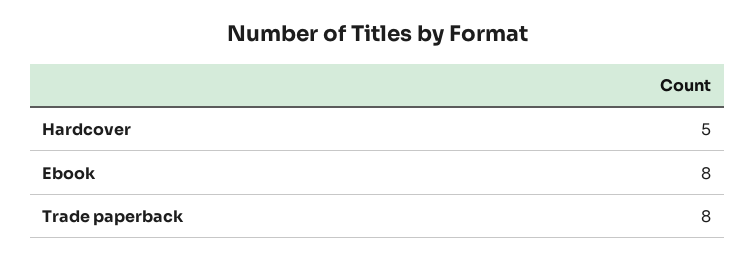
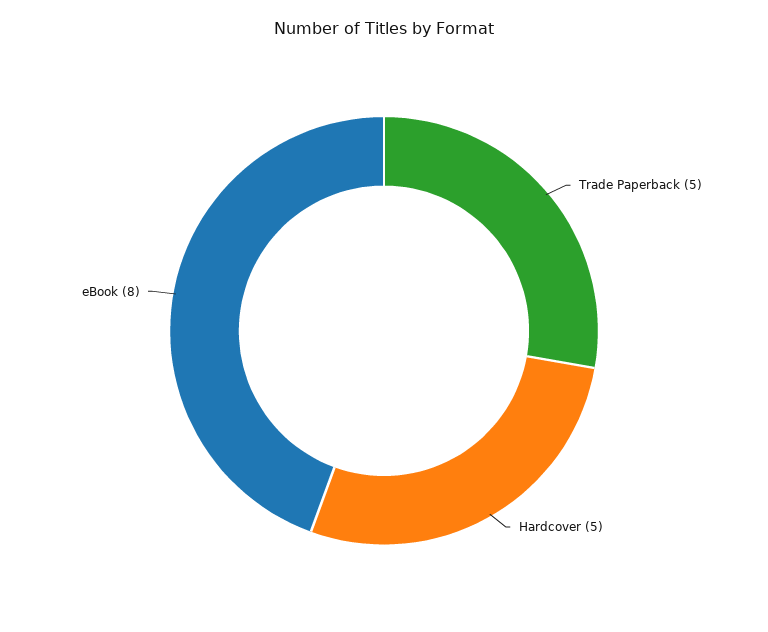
Trade paperback: 8 -> 5

